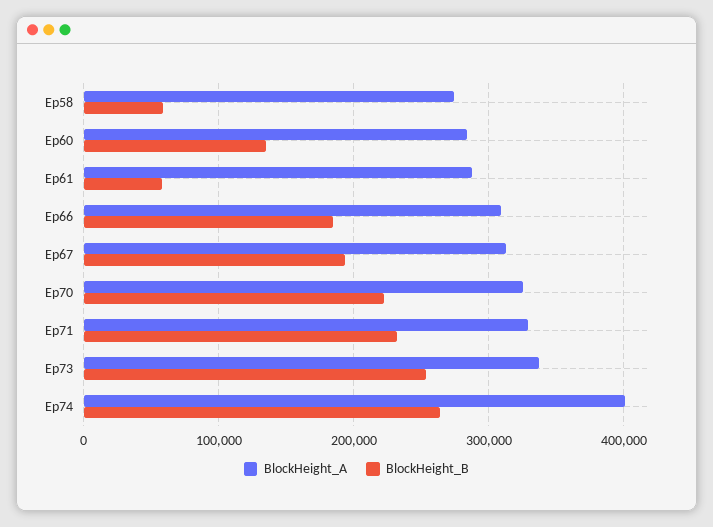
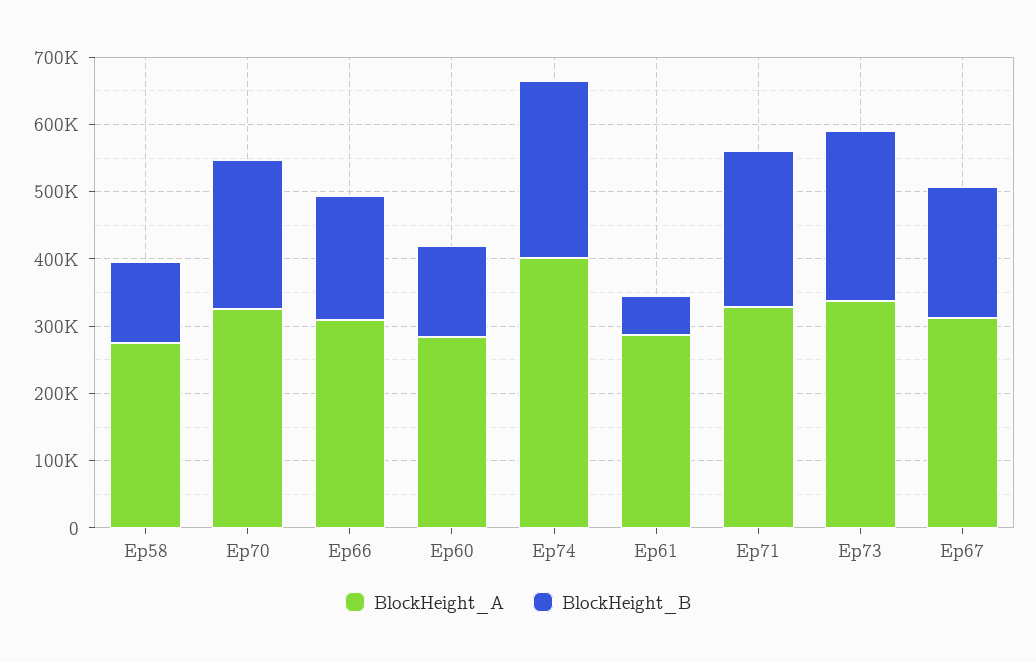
BlockHeight_B, Ep58: 60000 -> 120000

